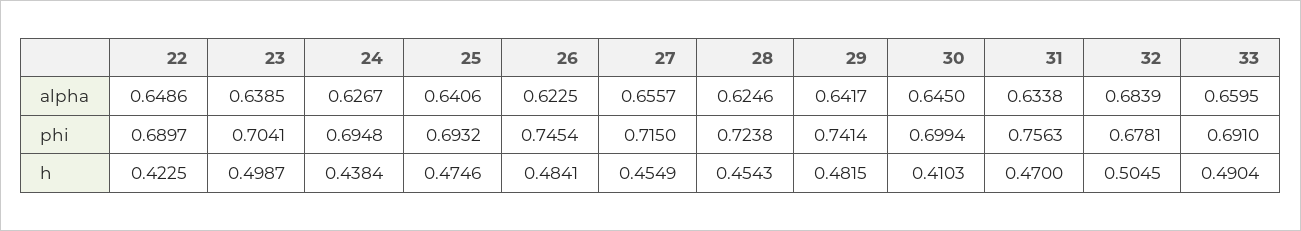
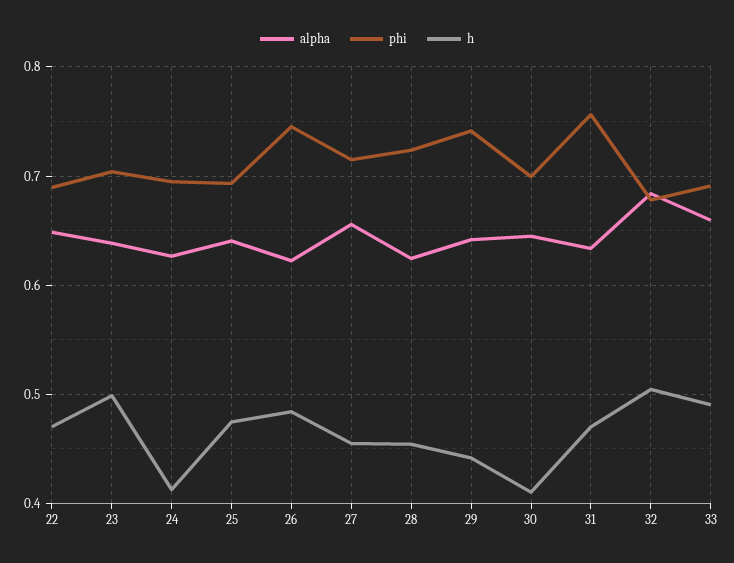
h, 22: 0.4225 -> 0.47
h, 24: 0.4384 -> 0.41
h, 29: 0.4815 -> 0.44

